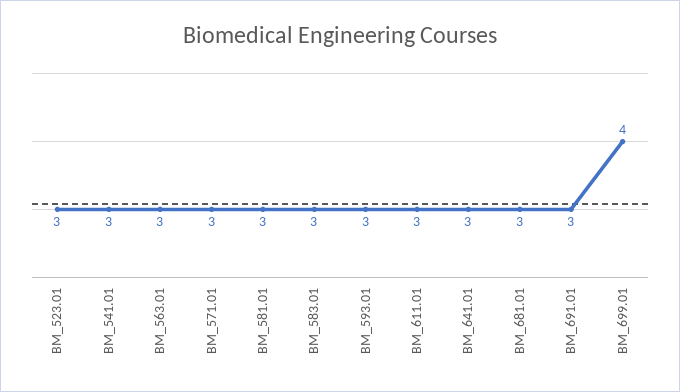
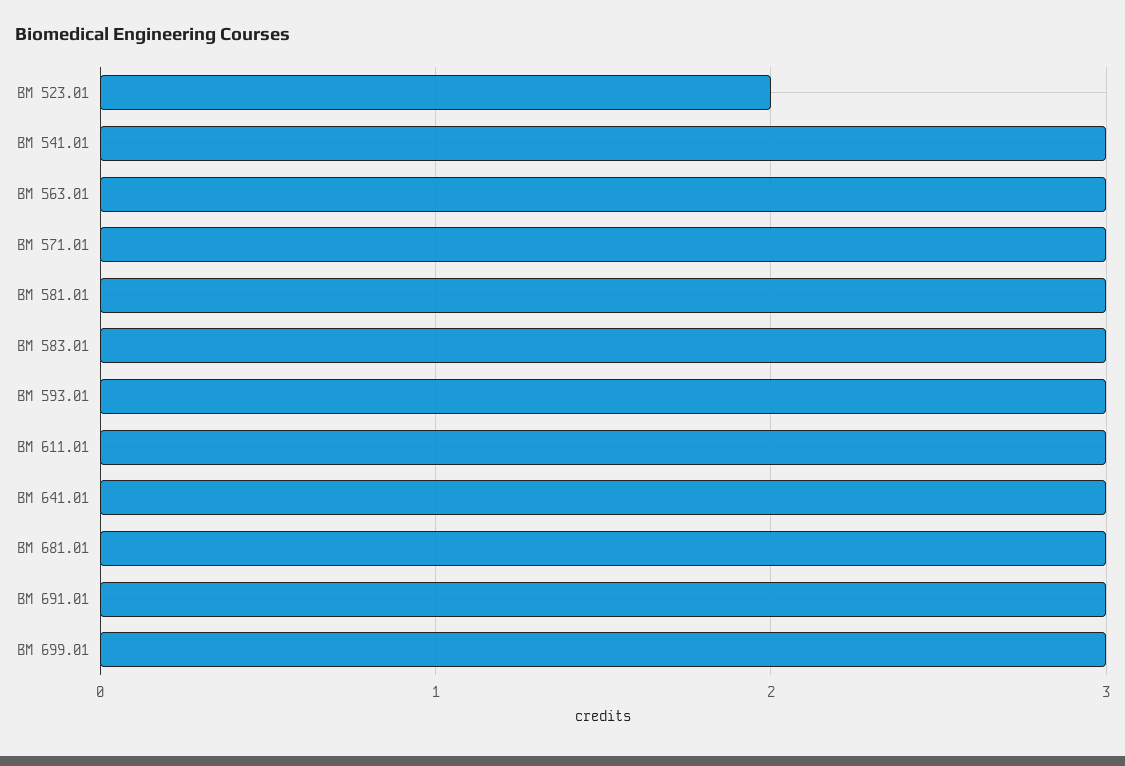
BM_523.01: 3 -> 2
BM_699.01: 4 -> 3

